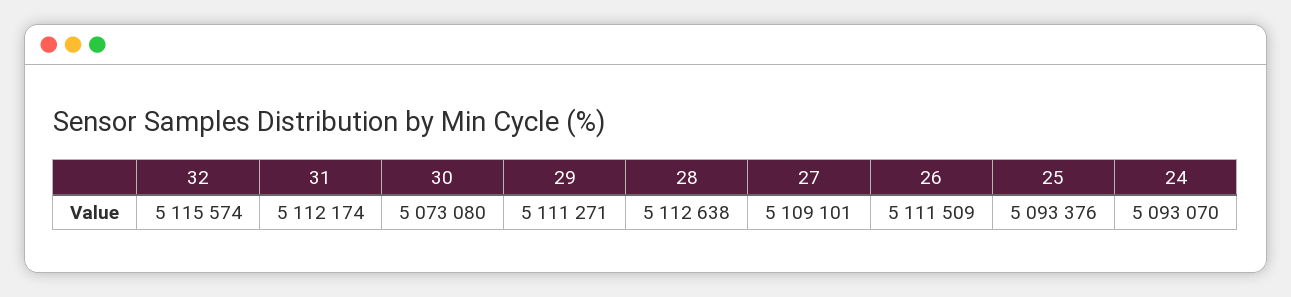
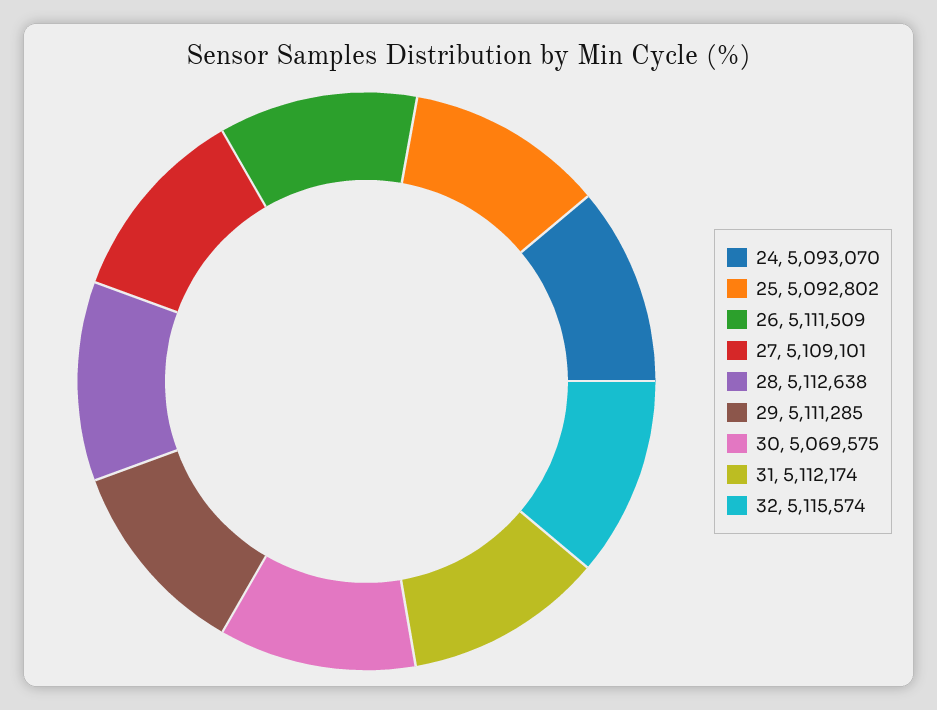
30: 5073080 -> 5069575
29: 5111271 -> 5111285
25: 5093376 -> 5092802

